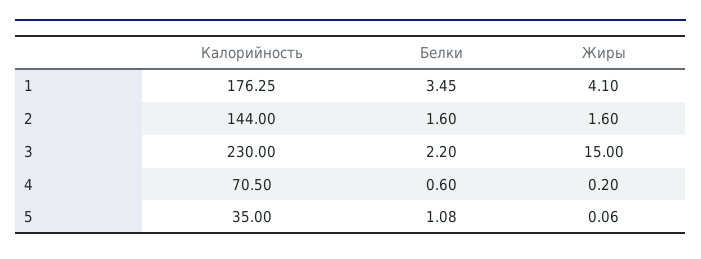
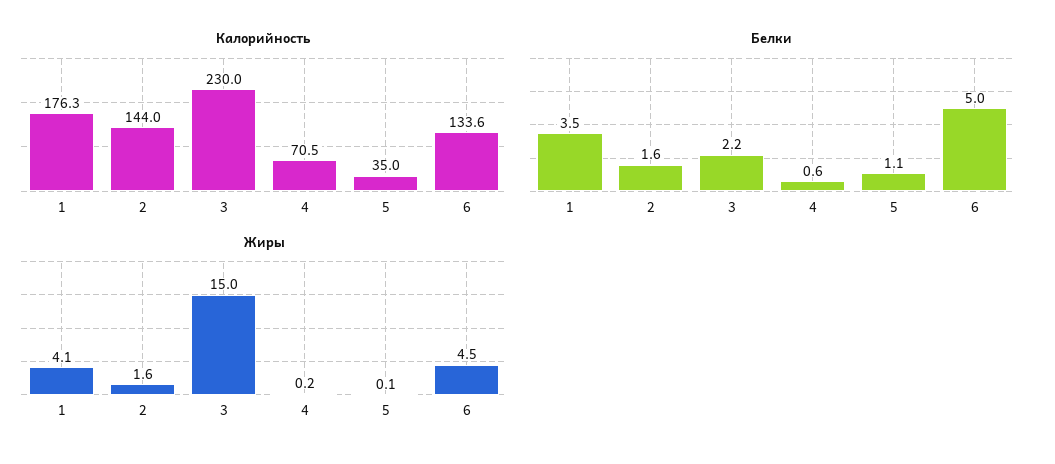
Калорийность, 6: none -> 133.6
Белки, 6: none -> 5
Жиры, 6: none -> 4.5

